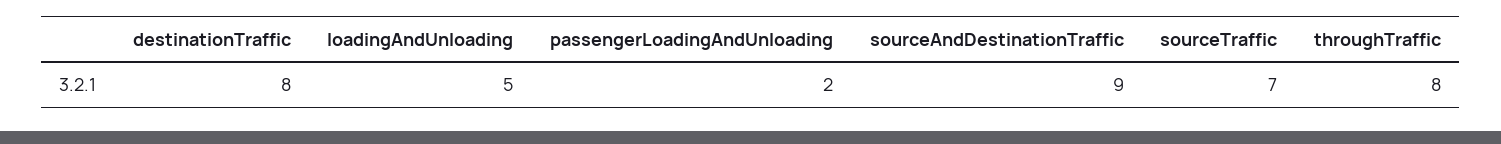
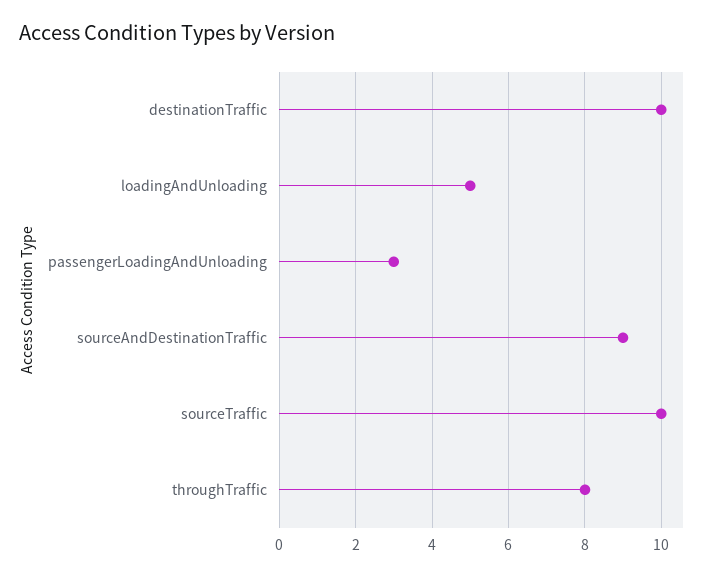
destinationTraffic: 8 -> 10
passengerLoadingAndUnloading: 2 -> 3
sourceTraffic: 7 -> 10

